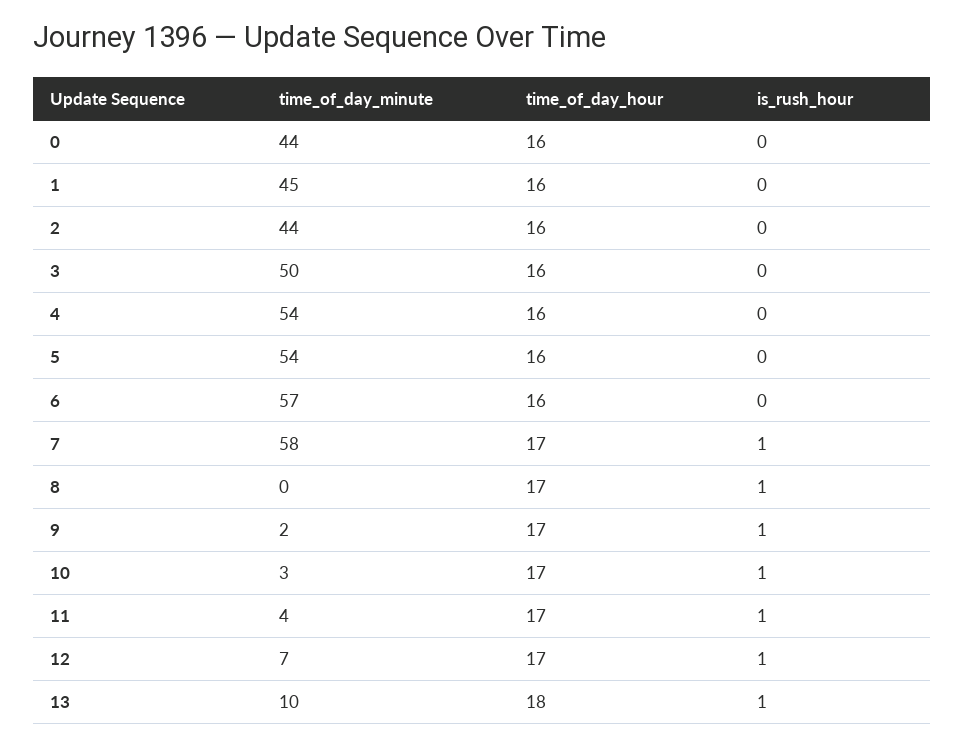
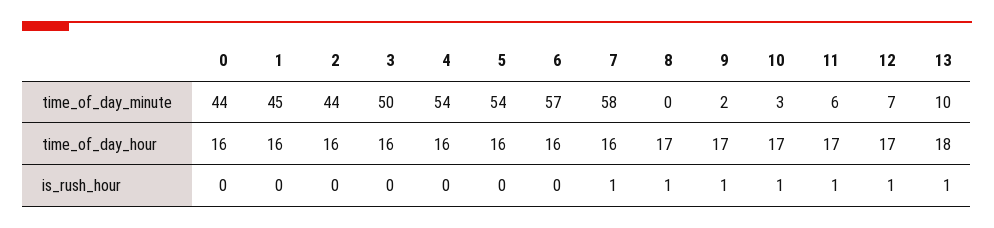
time_of_day_hour, 7: 17 -> 16
time_of_day_minute, 11: 4 -> 6

